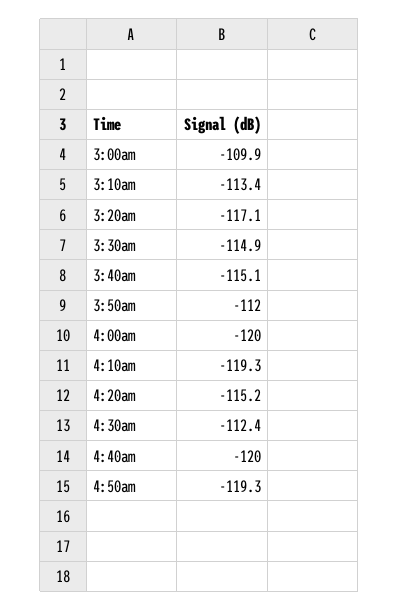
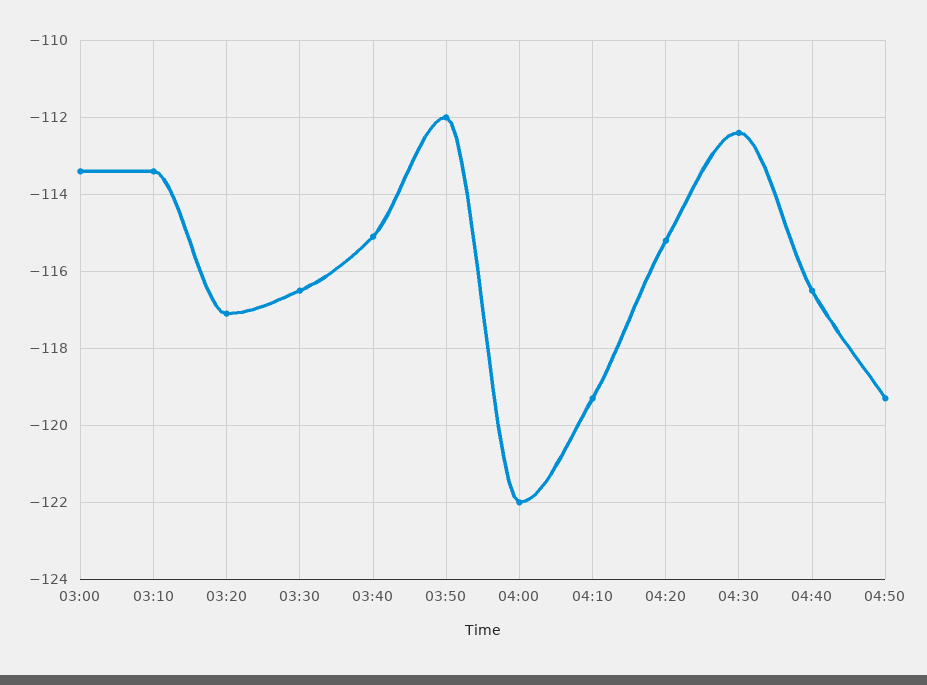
3:00am: -109.9 -> -113.5
3:30am: -114.9 -> -116.5
4:00am: -120 -> -122
4:40am: -120 -> -116.5

